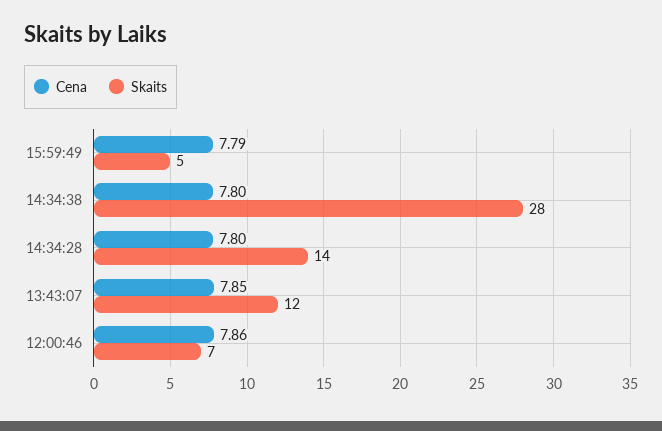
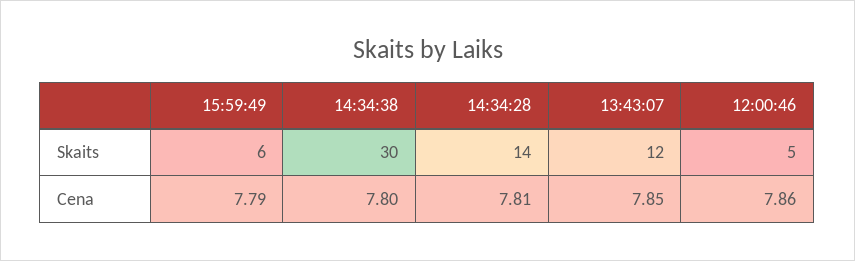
Skaits, 15:59:49: 5 -> 6
Skaits, 14:34:38: 28 -> 30
Cena, 14:34:28: 7.8 -> 7.81
Skaits, 12:00:46: 7 -> 5

